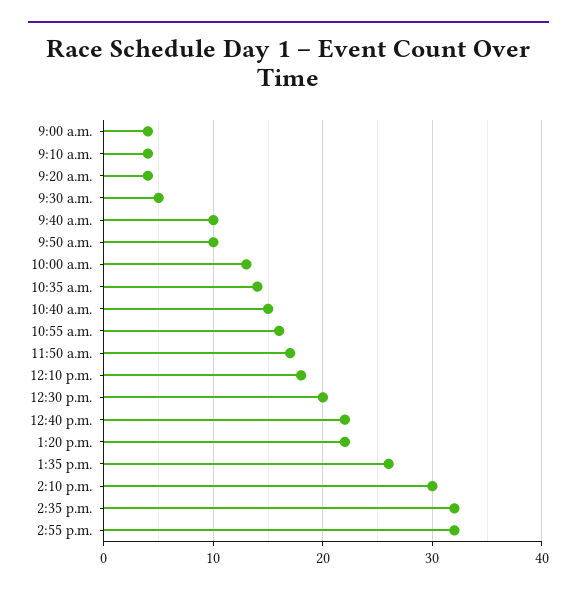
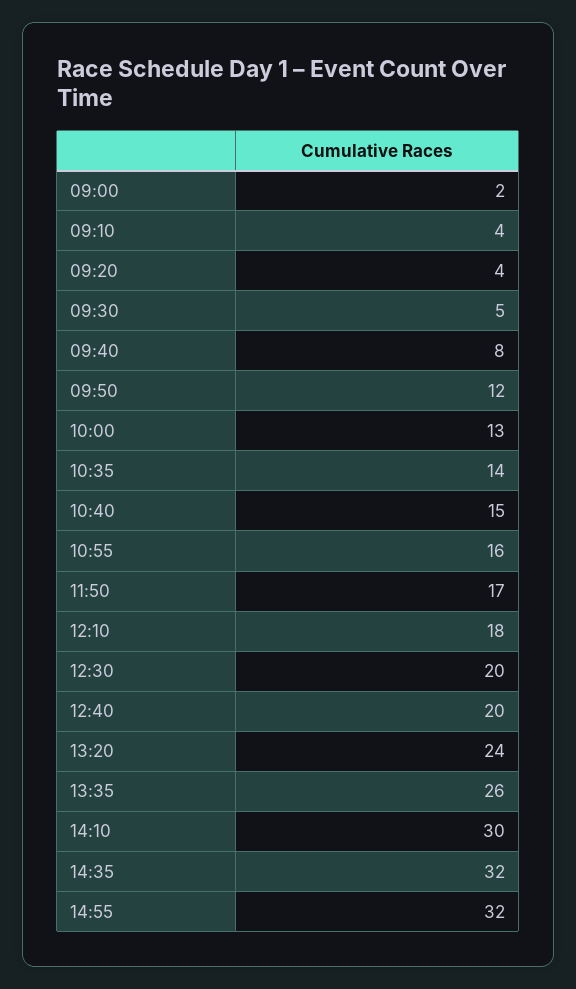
9:00 a.m.: 4 -> 2
9:40 a.m.: 10 -> 8
9:50 a.m.: 10 -> 12
12:40 p.m.: 22 -> 20
1:20 p.m.: 22 -> 24

